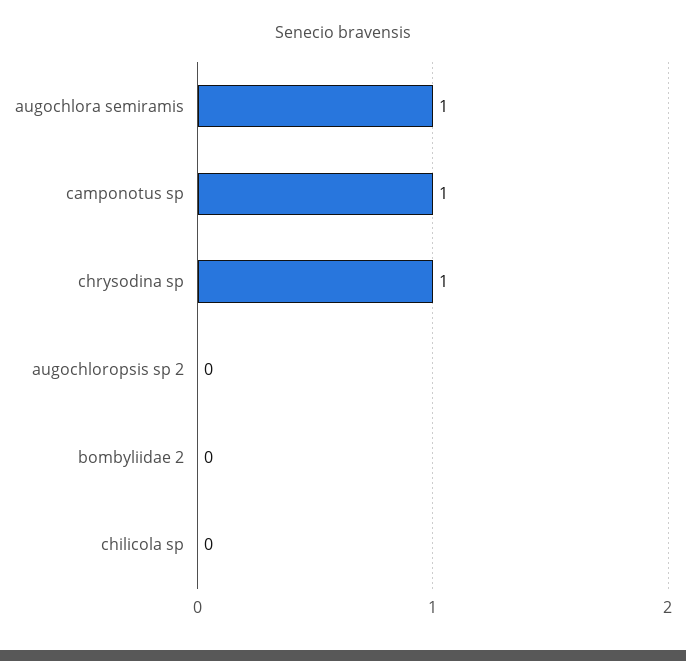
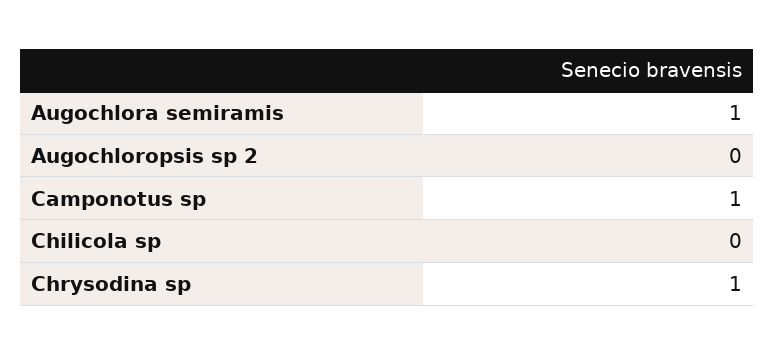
bombyliidae 2: 0 -> none

